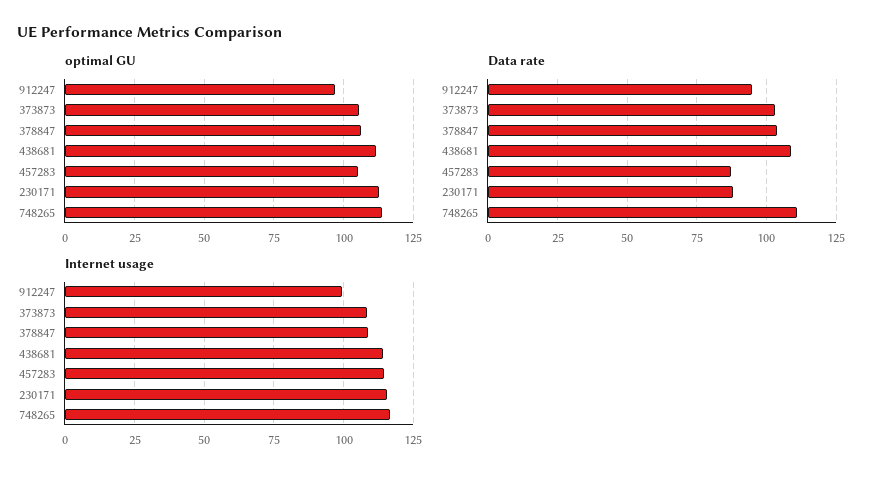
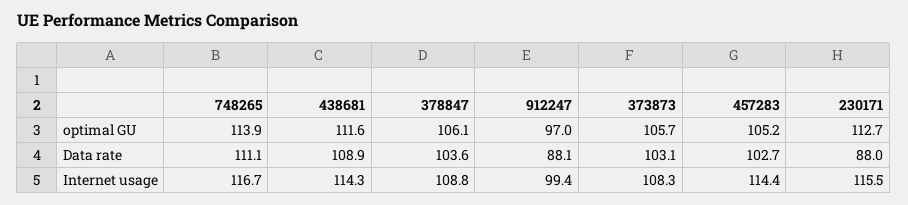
Data rate, 912247: 95 -> 88.1
Data rate, 457283: 87.5 -> 102.7

